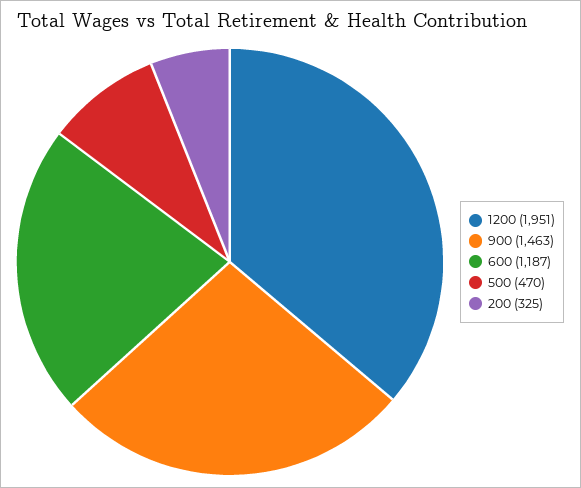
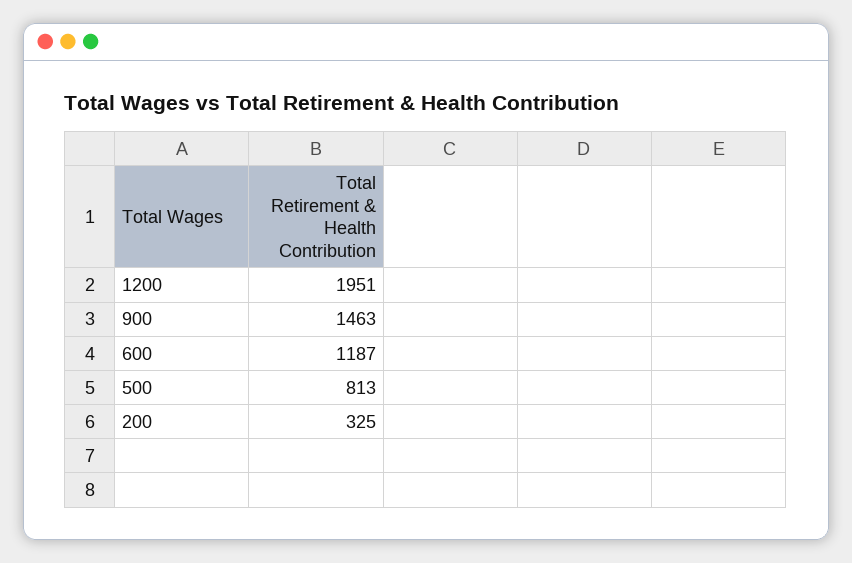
500: 470 -> 813

